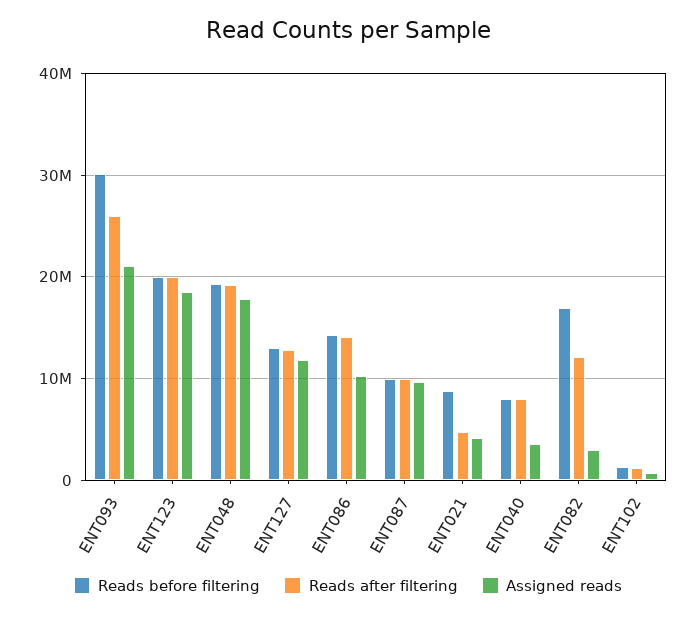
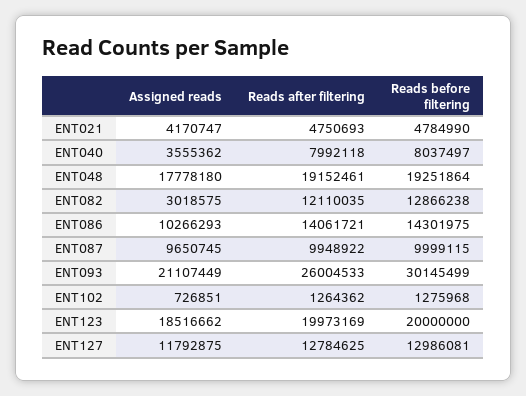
Reads before filtering, ENT021: 9000000 -> 4784990
Reads before filtering, ENT082: 17000000 -> 12866238

